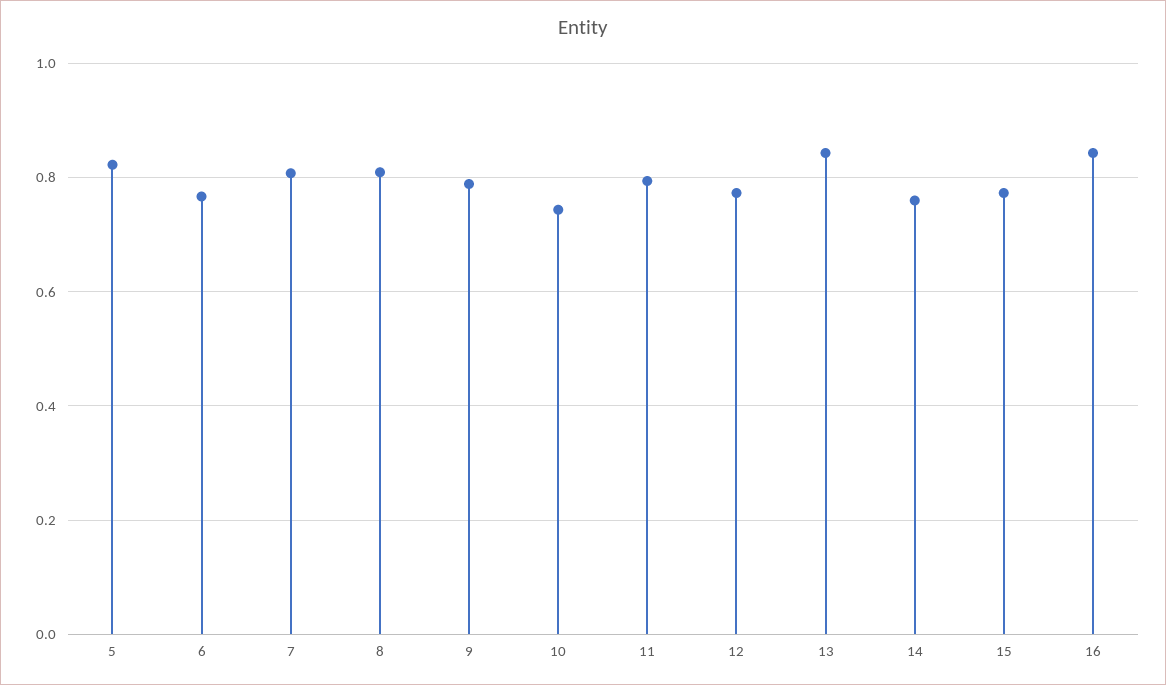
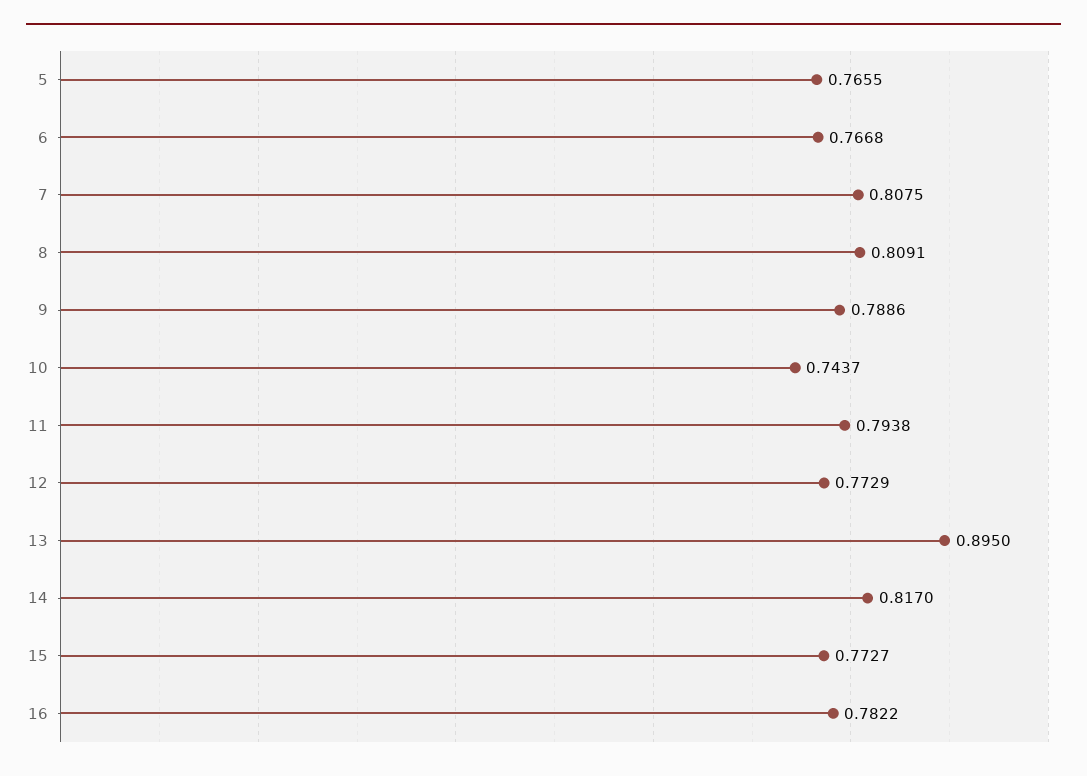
5: 0.82 -> 0.7655
13: 0.84 -> 0.895
14: 0.76 -> 0.817
16: 0.84 -> 0.7822

